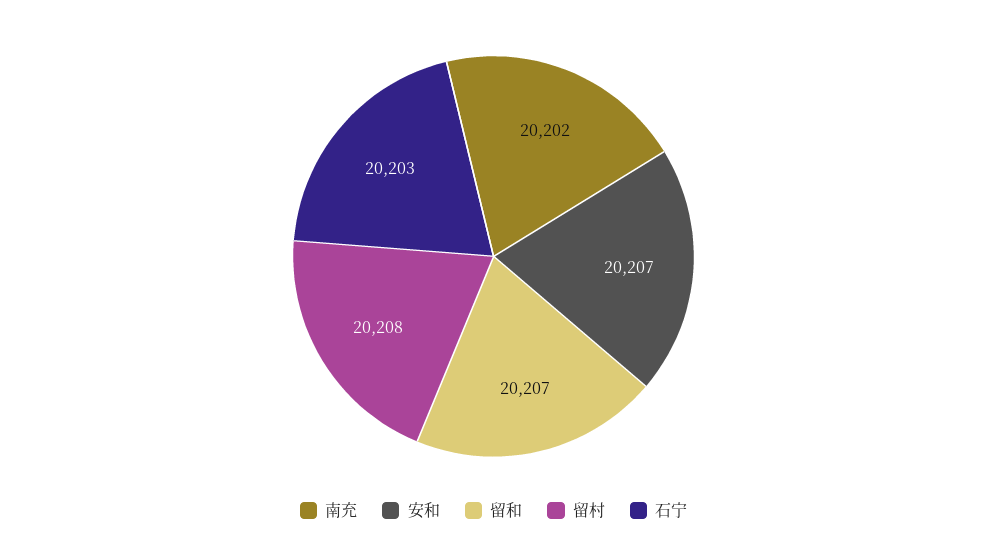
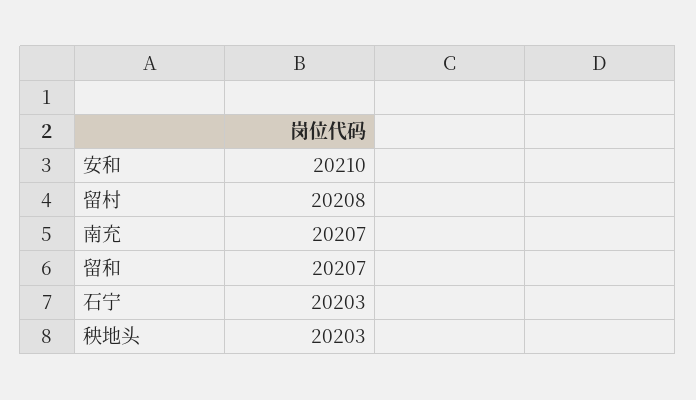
南充: 20202 -> 20207
安和: 20207 -> 20210
秧地头: none -> 20203

